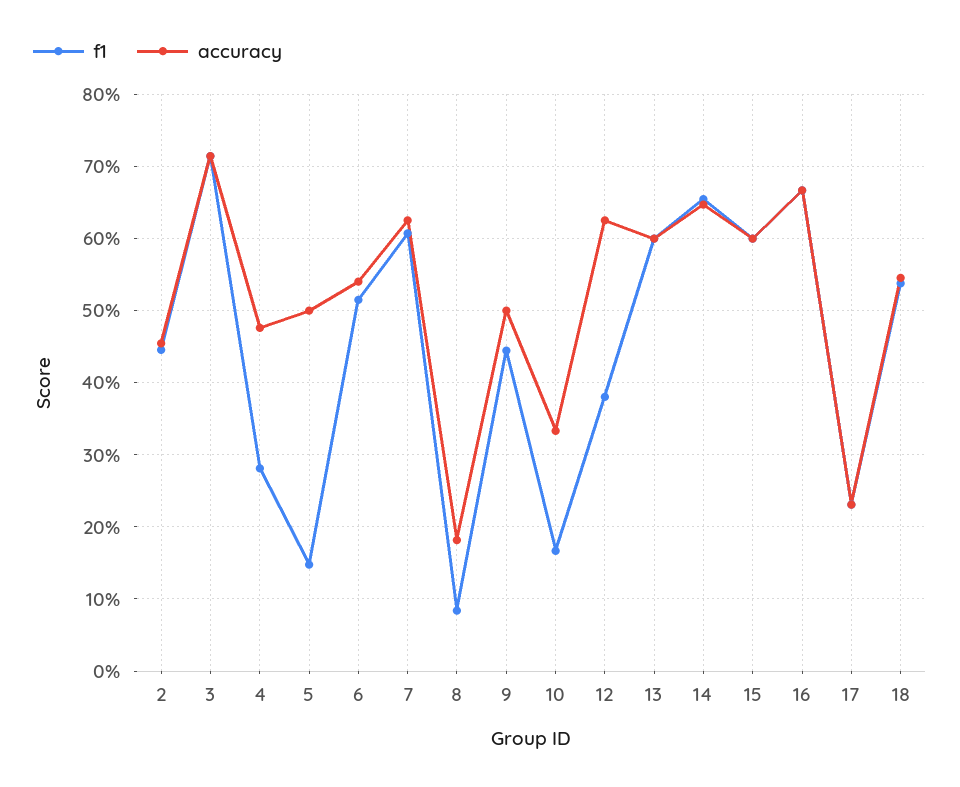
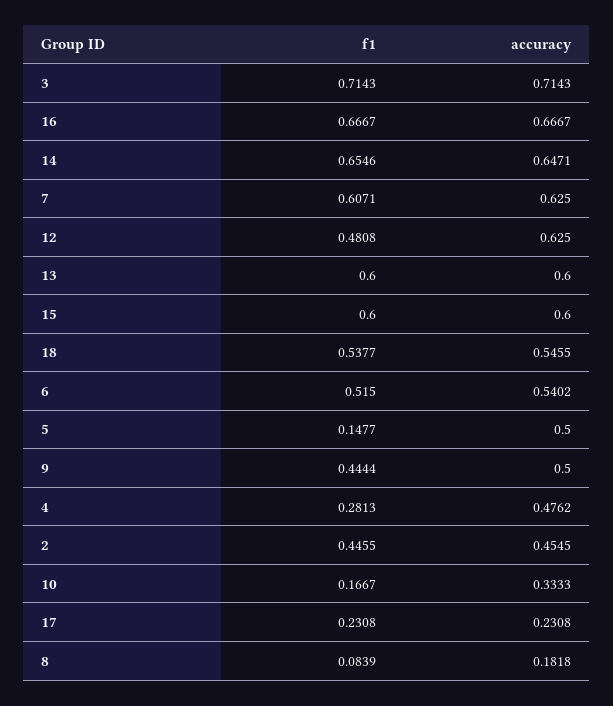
f1, 12: 0.38 -> 0.4808

